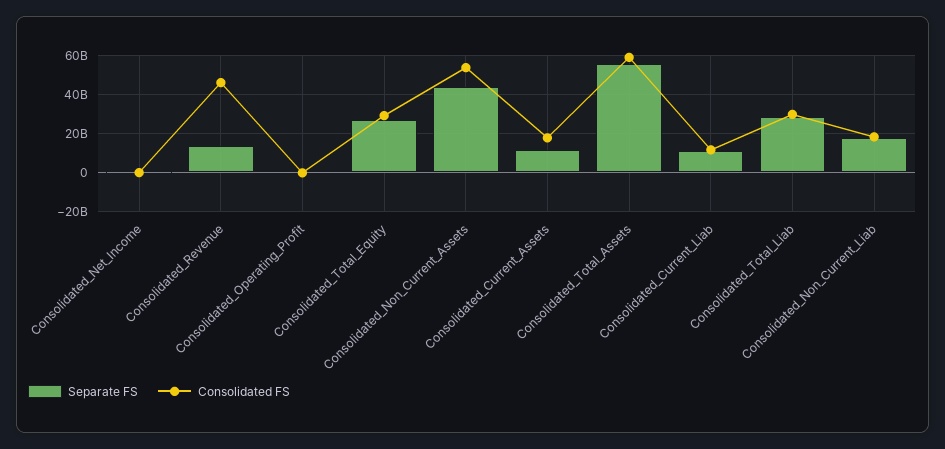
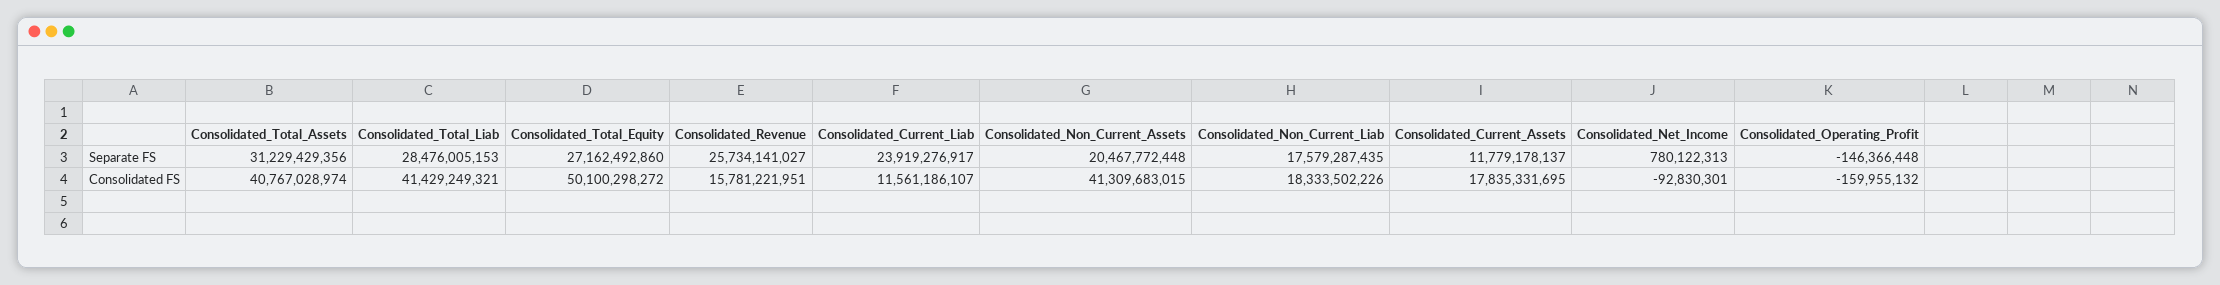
Separate FS, Consolidated_Revenue: 15000000000 -> 25734141027
Consolidated FS, Consolidated_Revenue: 45000000000 -> 15781221951
Consolidated FS, Consolidated_Total_Equity: 30000000000 -> 50100298272
Separate FS, Consolidated_Non_Current_Assets: 45000000000 -> 20467772448
Consolidated FS, Consolidated_Non_Current_Assets: 55000000000 -> 41309683015
Separate FS, Consolidated_Total_Assets: 55000000000 -> 31229429356
Consolidated FS, Consolidated_Total_Assets: 60000000000 -> 40767028974
Separate FS, Consolidated_Current_Liab: 10000000000 -> 23919276917
Consolidated FS, Consolidated_Total_Liab: 30000000000 -> 41429249321

